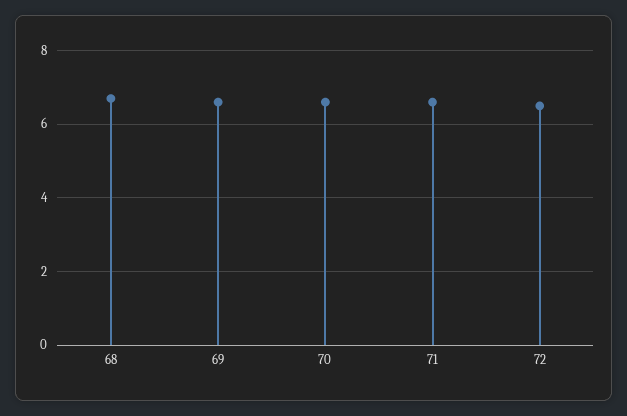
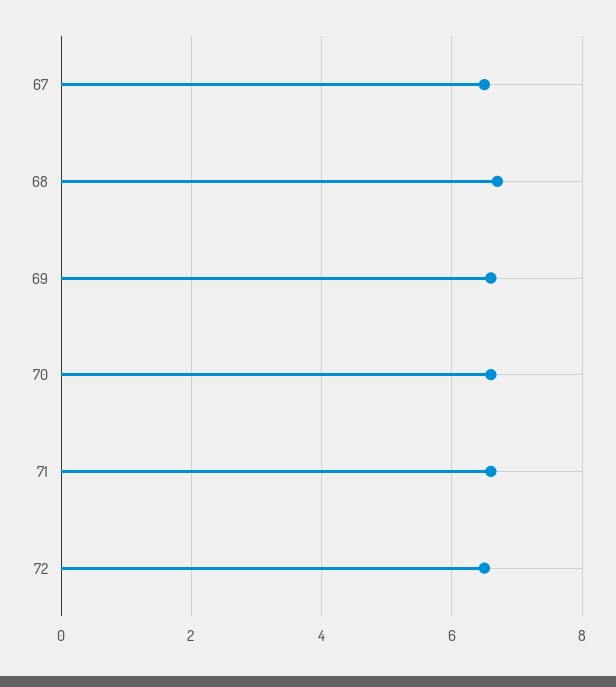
67: none -> 6.5

